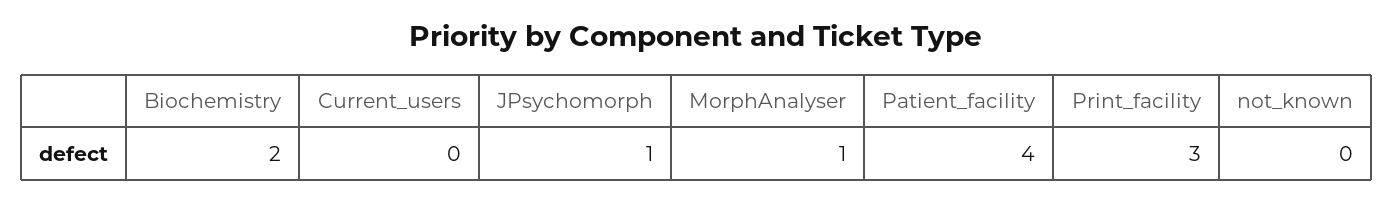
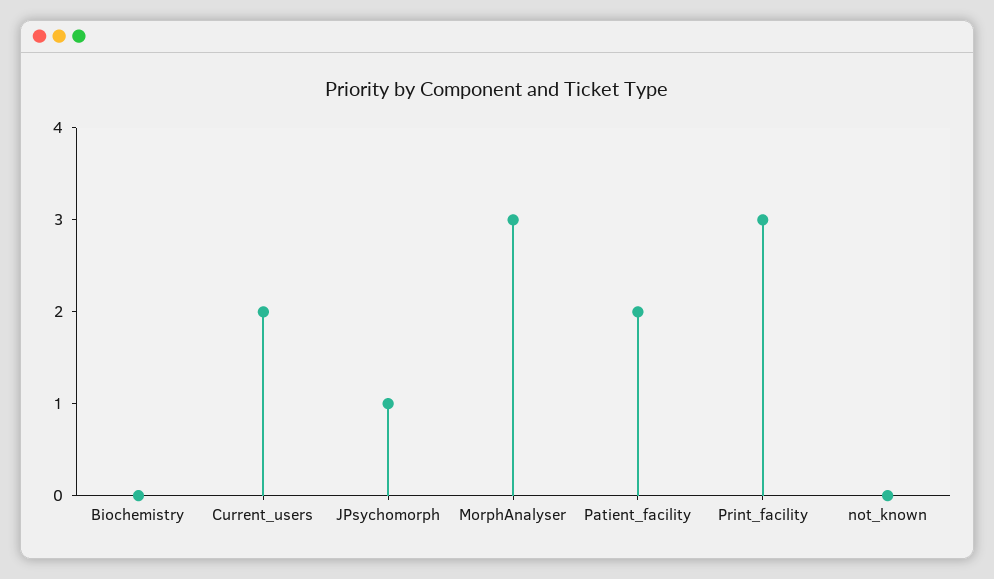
Biochemistry: 2 -> 0
Current_users: 0 -> 2
MorphAnalyser: 1 -> 3
Patient_facility: 4 -> 2

